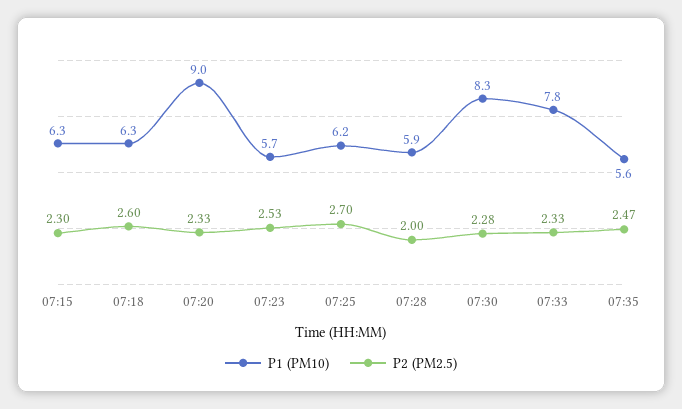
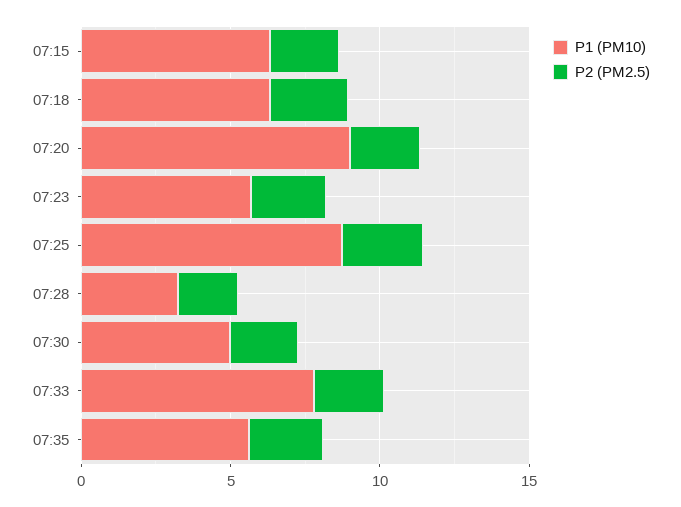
P1 (PM10), 07:25: 6.2 -> 9
P1 (PM10), 07:28: 5.9 -> 3
P1 (PM10), 07:30: 8.3 -> 5

